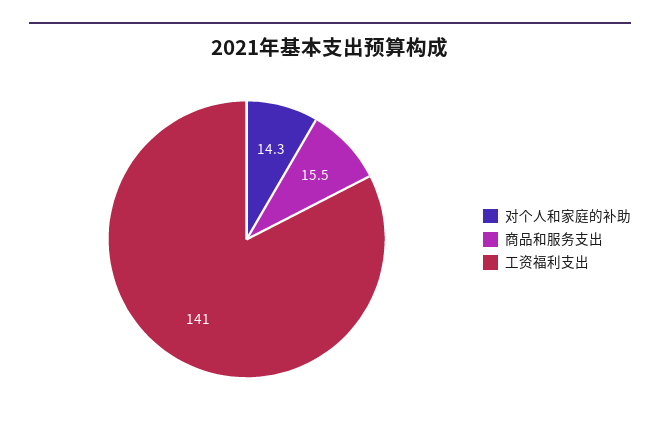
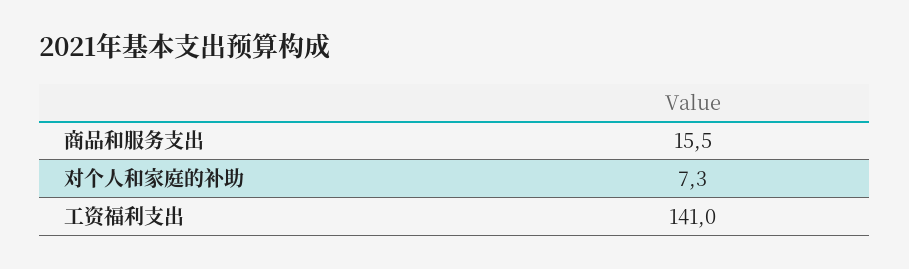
对个人和家庭的补助: 14.3 -> 7.3

